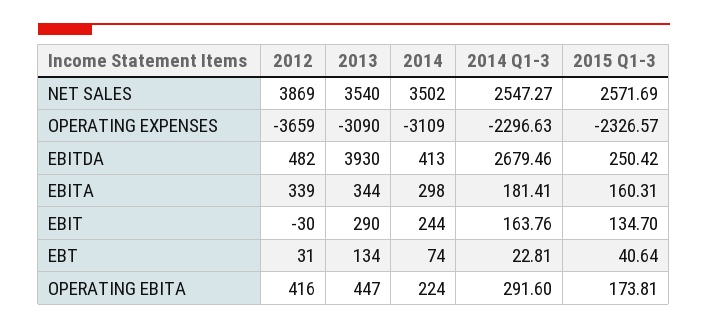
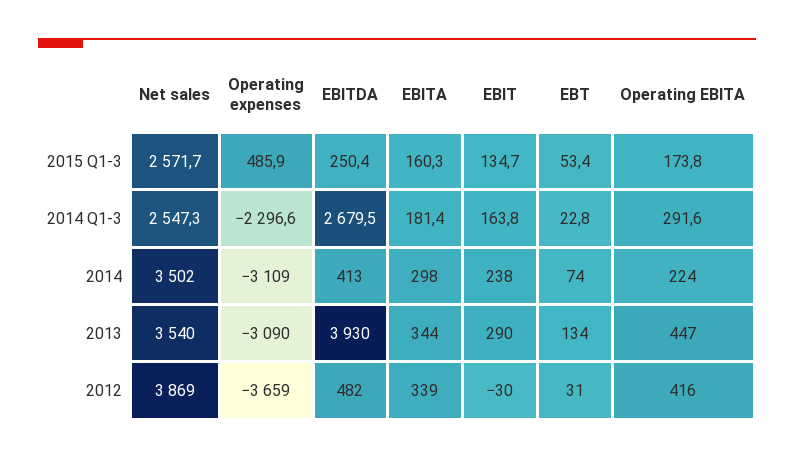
2015 Q1-3, OPERATING EXPENSES: -2326.57 -> 485.9
2014, EBIT: 244 -> 238
2015 Q1-3, EBT: 40.64 -> 53.4

